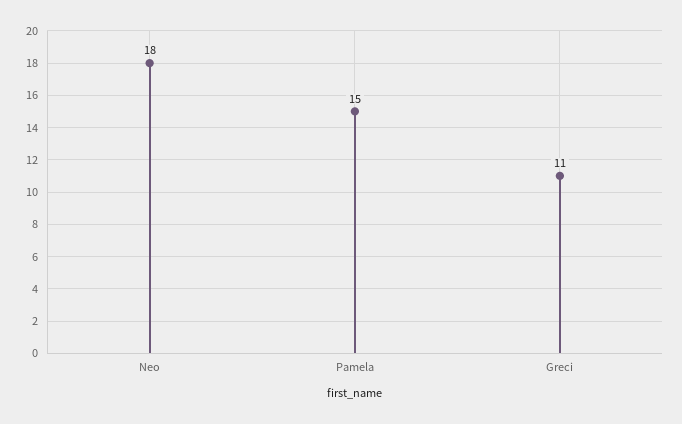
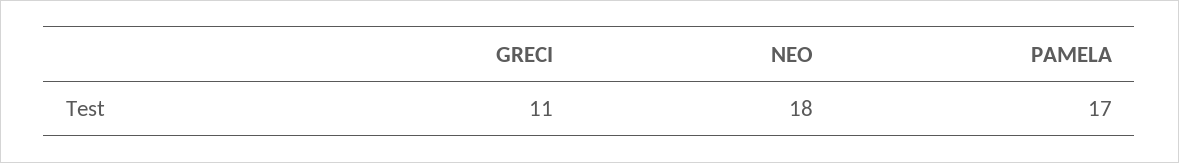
Pamela: 15 -> 17

